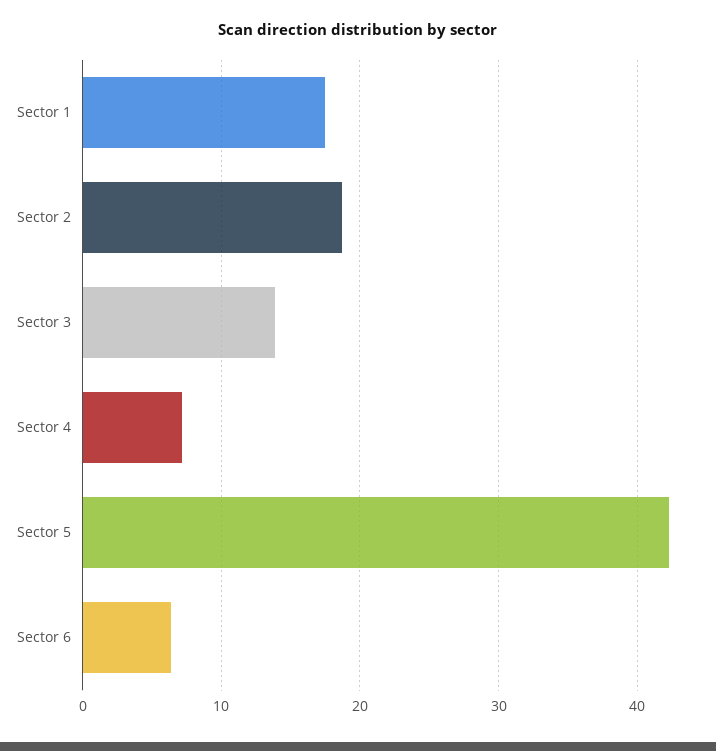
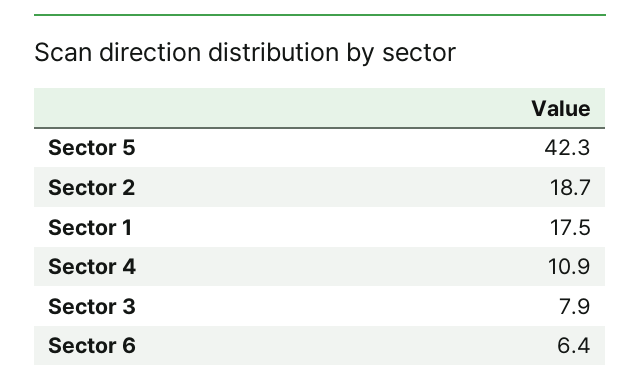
Sector 3: 14 -> 7.9
Sector 4: 7 -> 10.9

